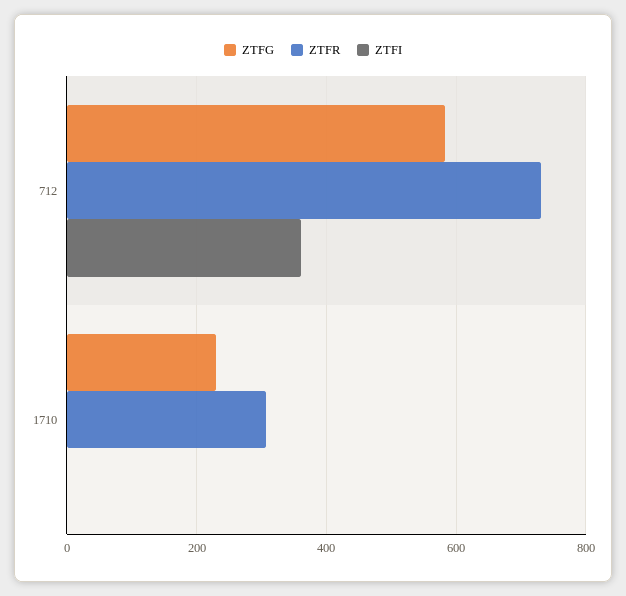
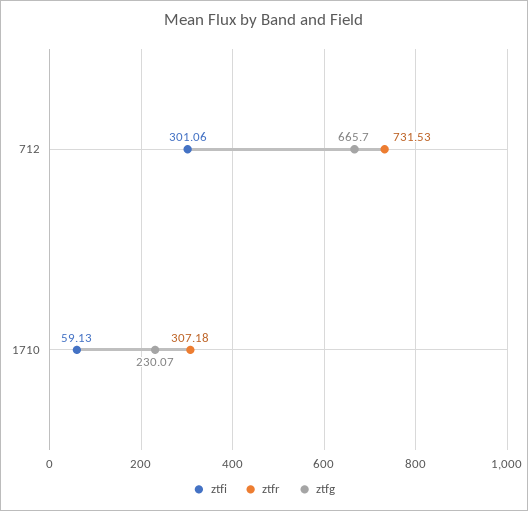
ZTFG, 712: 580 -> 665.7
ZTFI, 712: 360 -> 301.06
ZTFI, 1710: 0 -> 59.13

